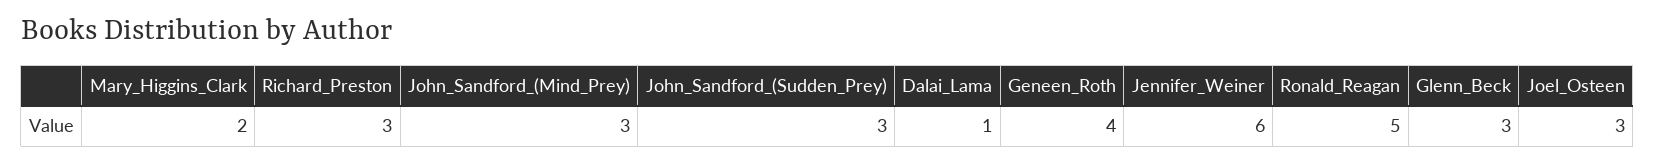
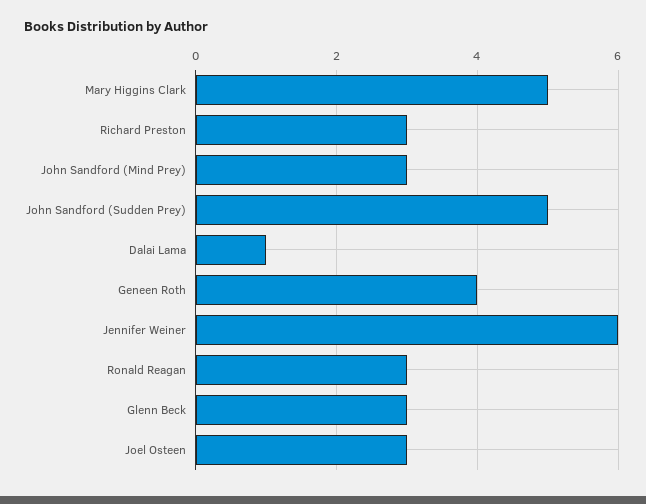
Mary_Higgins_Clark: 2 -> 5
John_Sandford_(Sudden_Prey): 3 -> 5
Ronald_Reagan: 5 -> 3

